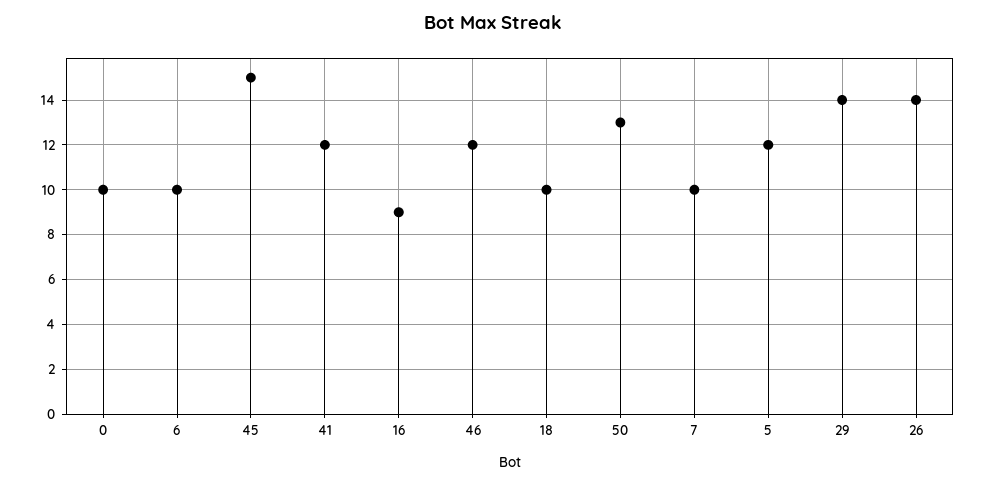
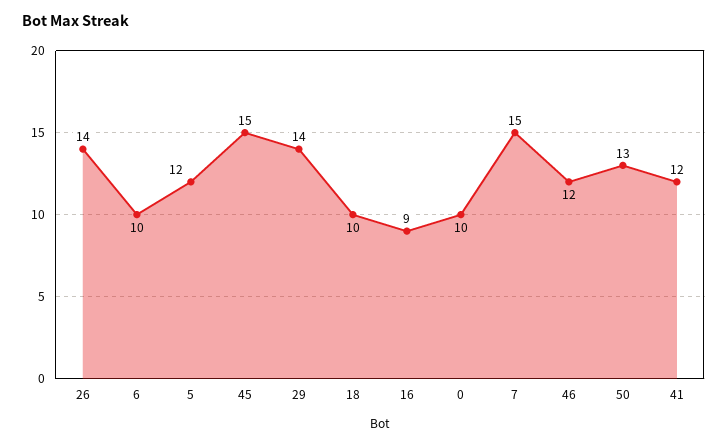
7: 10 -> 15

